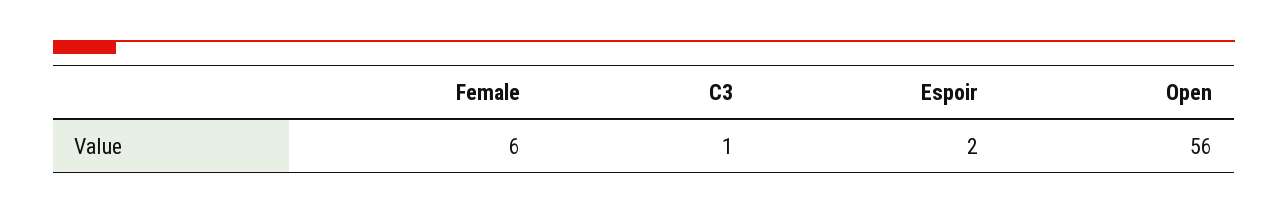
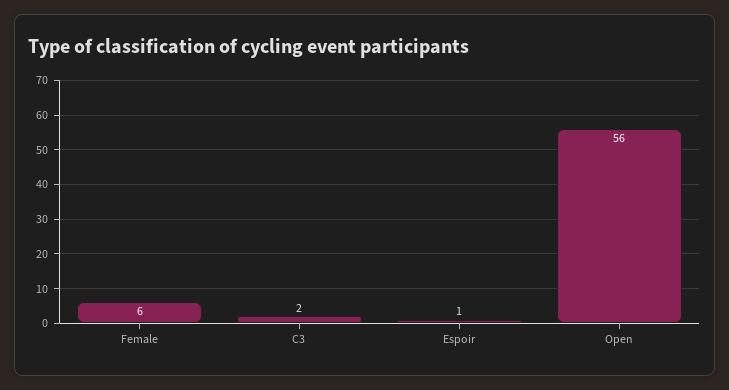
C3: 1 -> 2
Espoir: 2 -> 1

